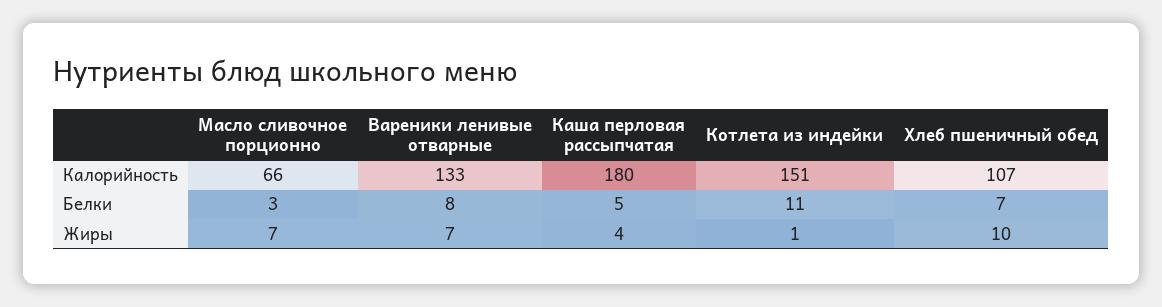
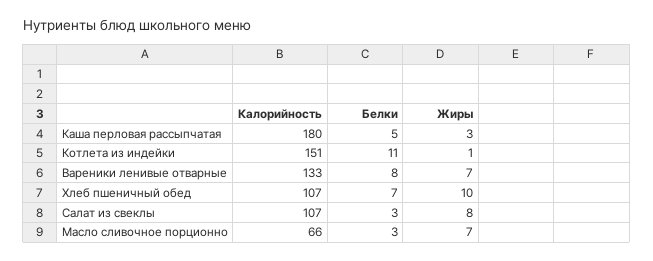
Каша перловая рассыпчатая, Жиры: 4 -> 3
Салат из свеклы, Калорийность: none -> 107
Салат из свеклы, Белки: none -> 3
Салат из свеклы, Жиры: none -> 8

